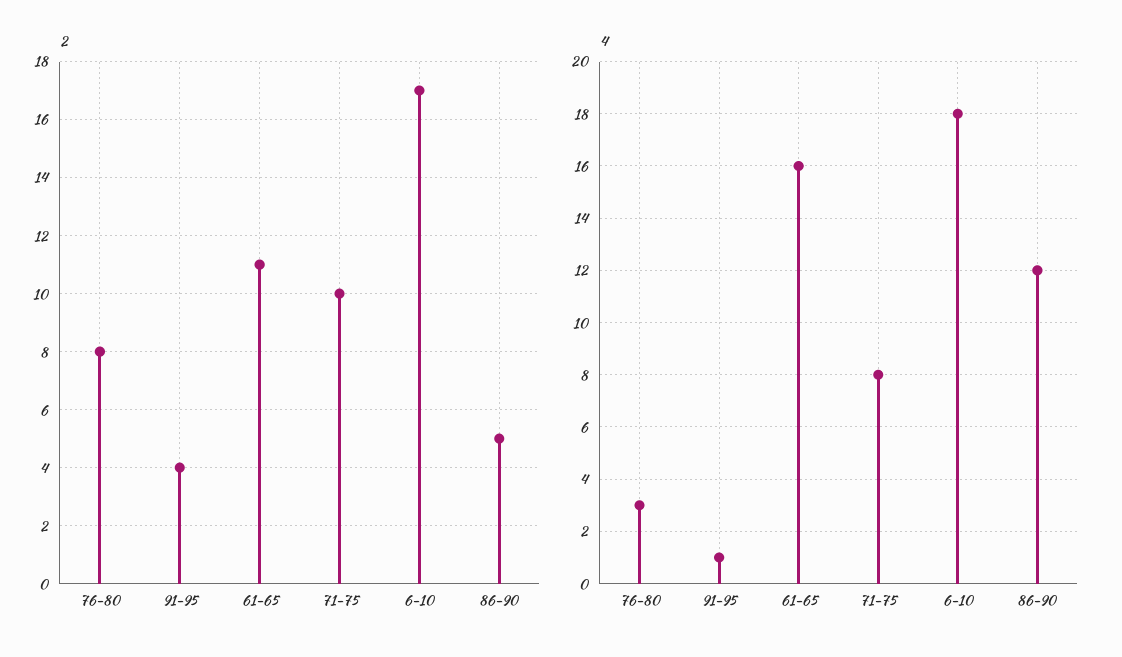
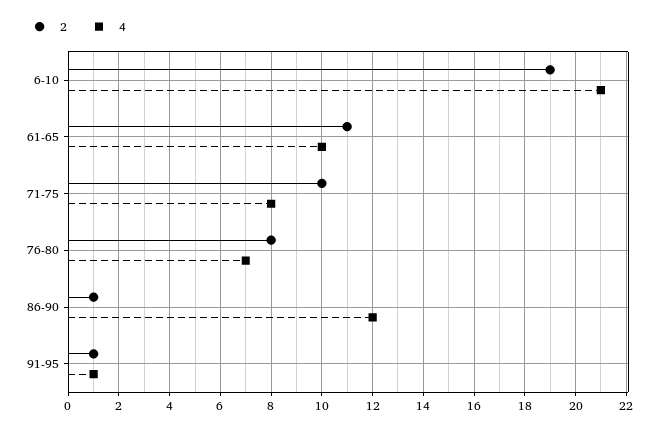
2, 91-95: 4 -> 1
2, 6-10: 17 -> 19
2, 86-90: 5 -> 1
4, 76-80: 3 -> 7
4, 61-65: 16 -> 10
4, 6-10: 18 -> 21

